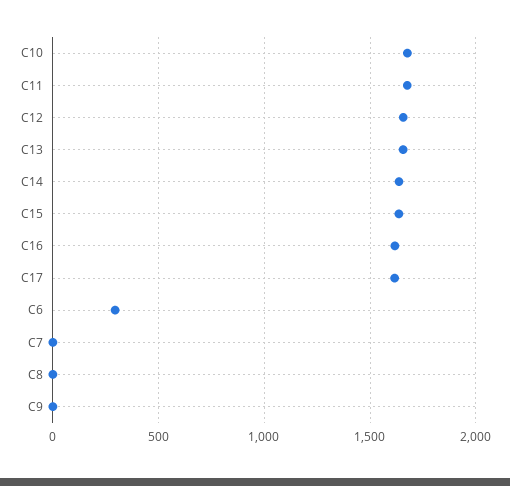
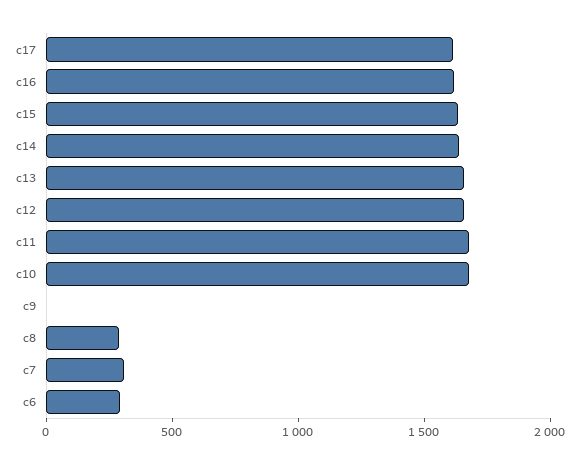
C7: 0 -> 300
C8: 0 -> 300

